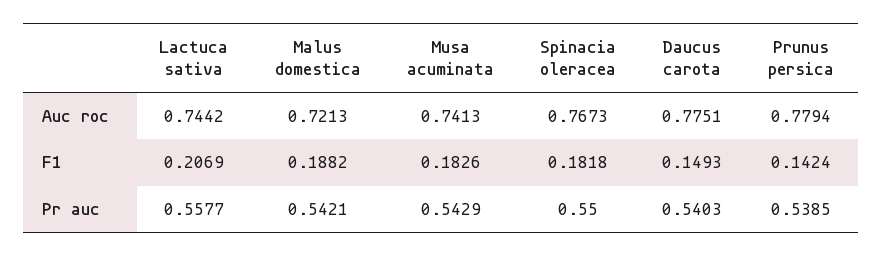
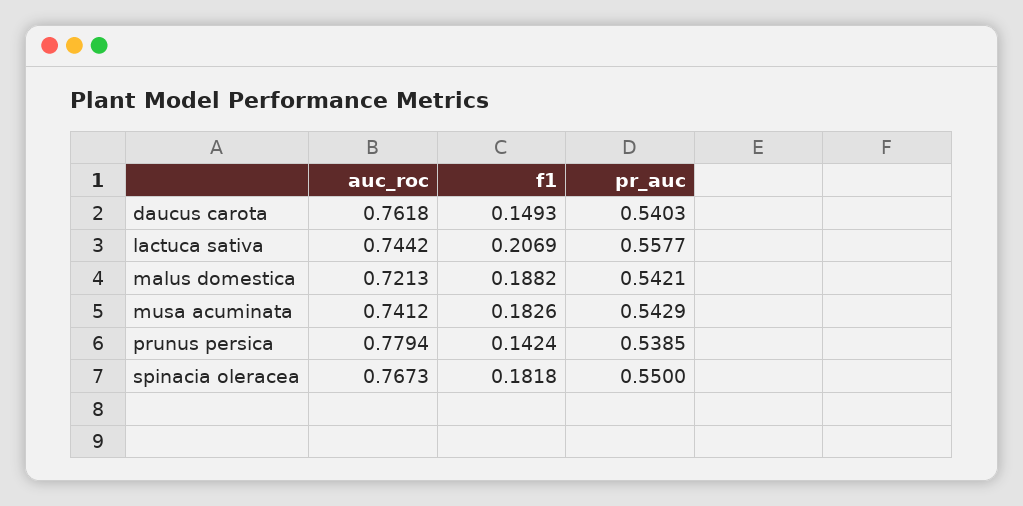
Musa acuminata, Auc roc: 0.7413 -> 0.7412
Daucus carota, Auc roc: 0.7751 -> 0.7618

